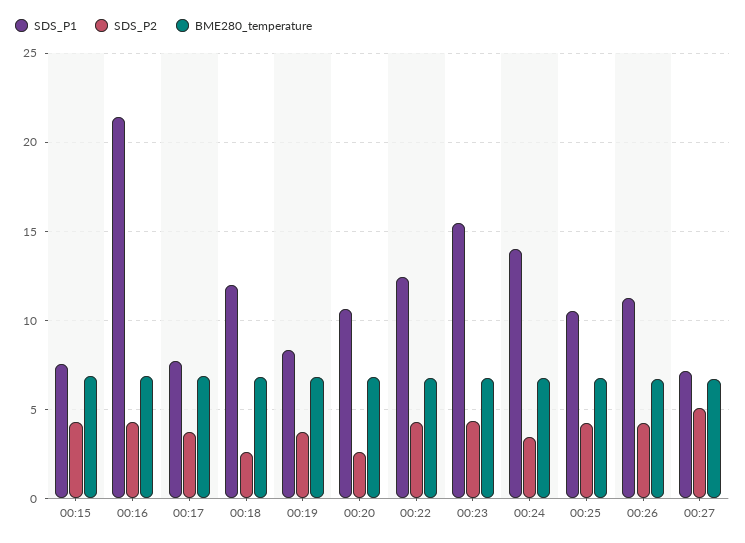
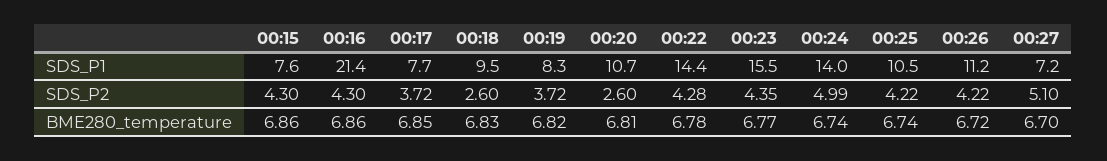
SDS_P1, 00:18: 12 -> 9.5
SDS_P1, 00:22: 12.5 -> 14.4
SDS_P2, 00:24: 3.5 -> 4.99

